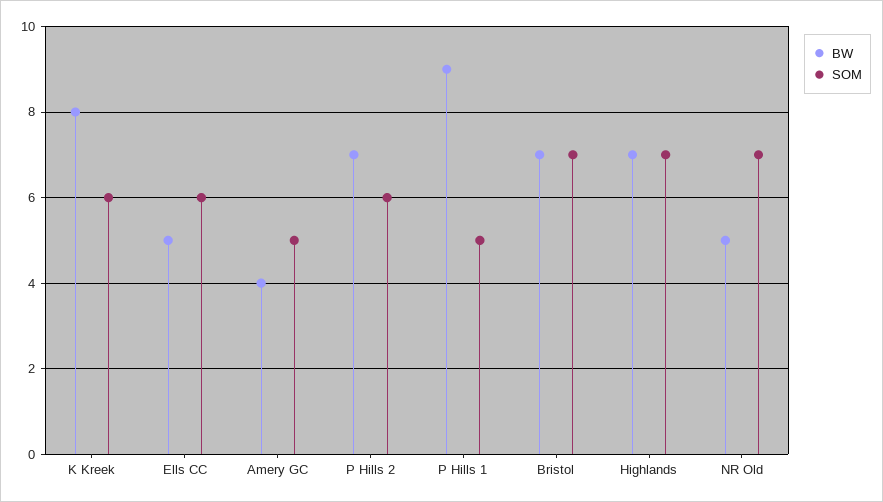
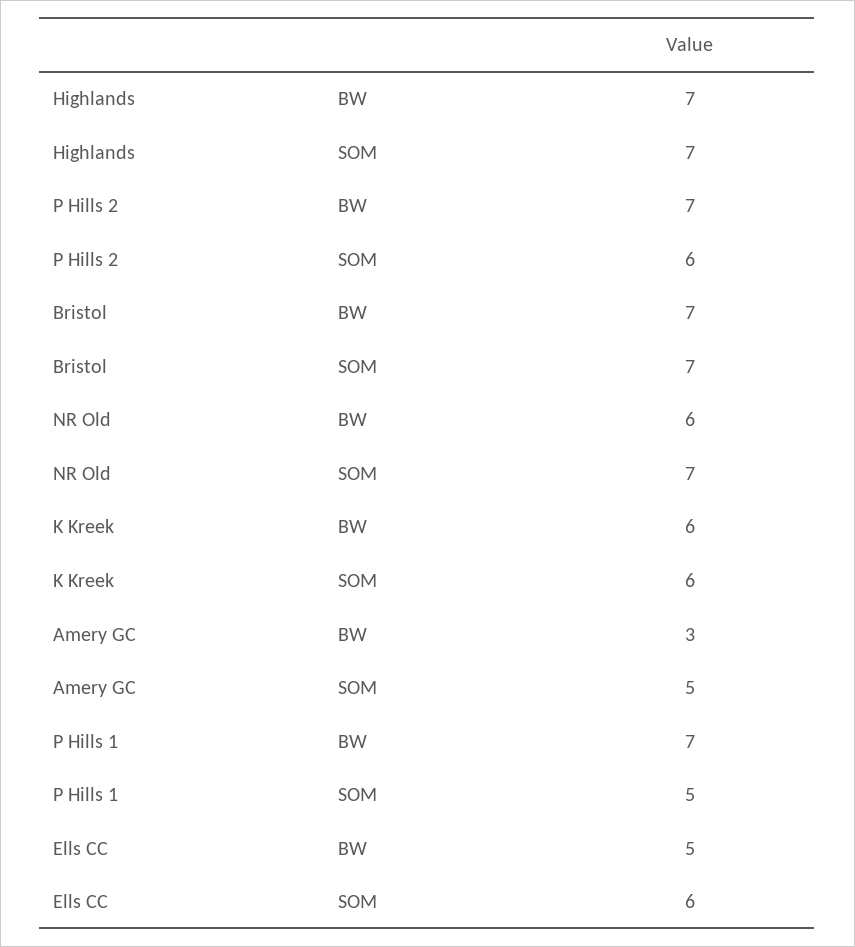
BW, K Kreek: 8 -> 6
BW, Amery GC: 4 -> 3
BW, P Hills 1: 9 -> 7
BW, NR Old: 5 -> 6

